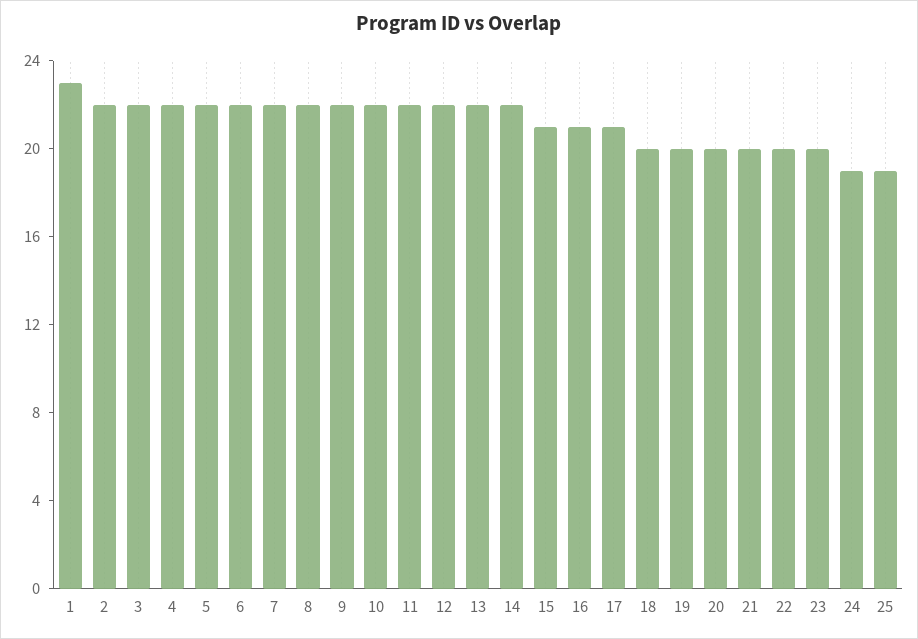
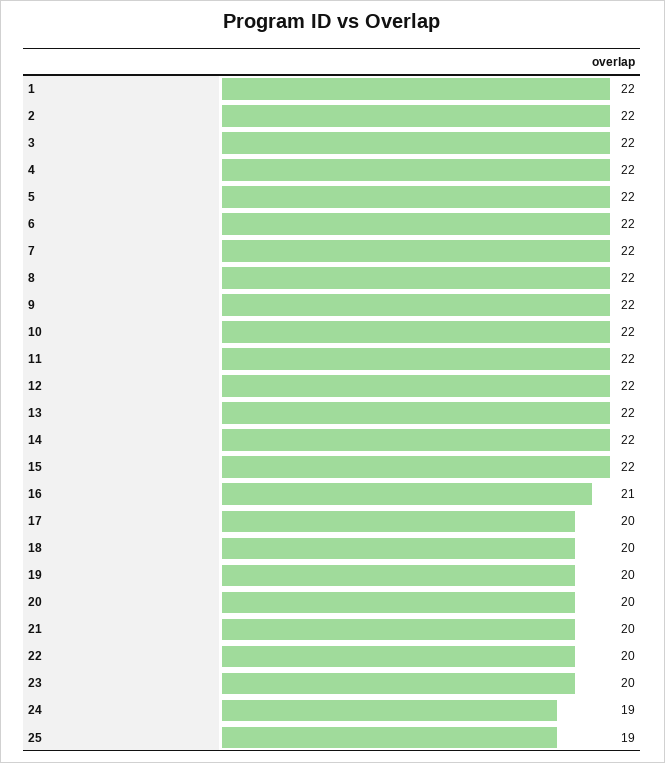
1: 23 -> 22
15: 21 -> 22
17: 21 -> 20

